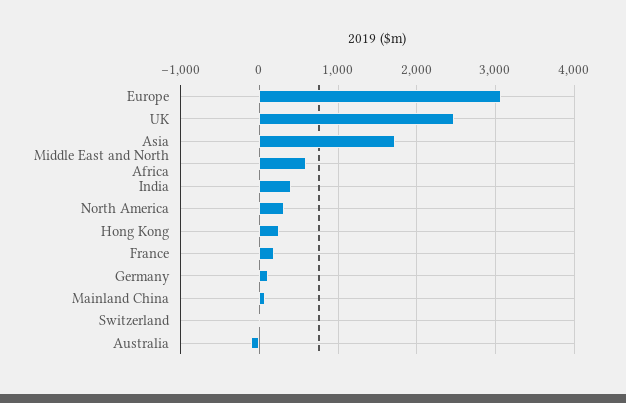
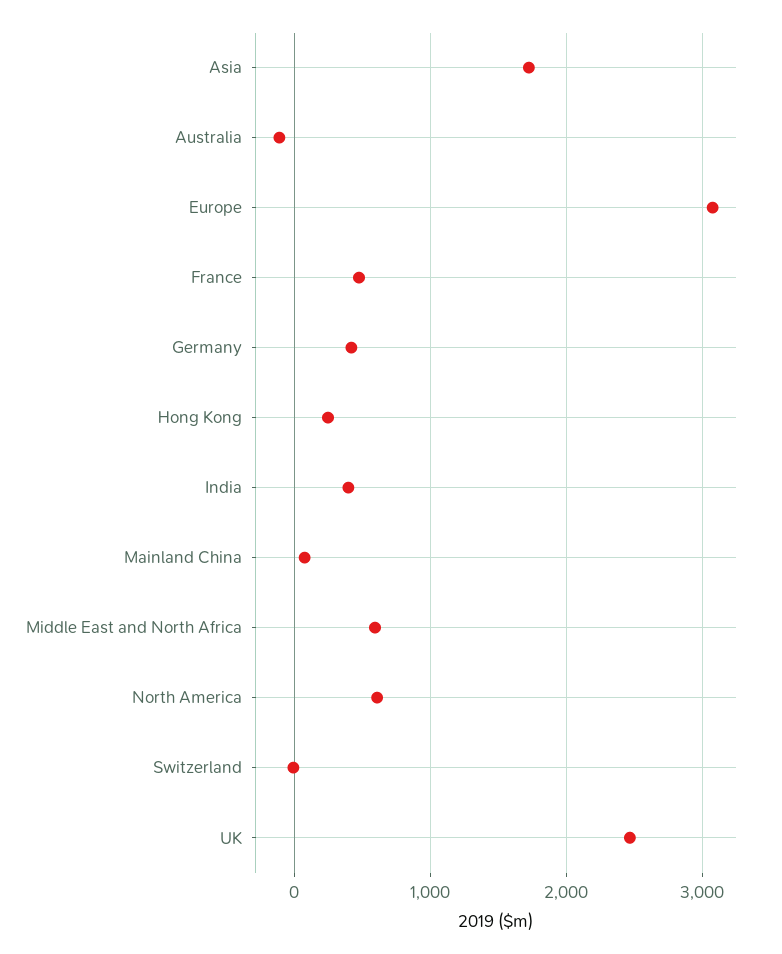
North America: 300 -> 600
France: 200 -> 500
Germany: 100 -> 400

